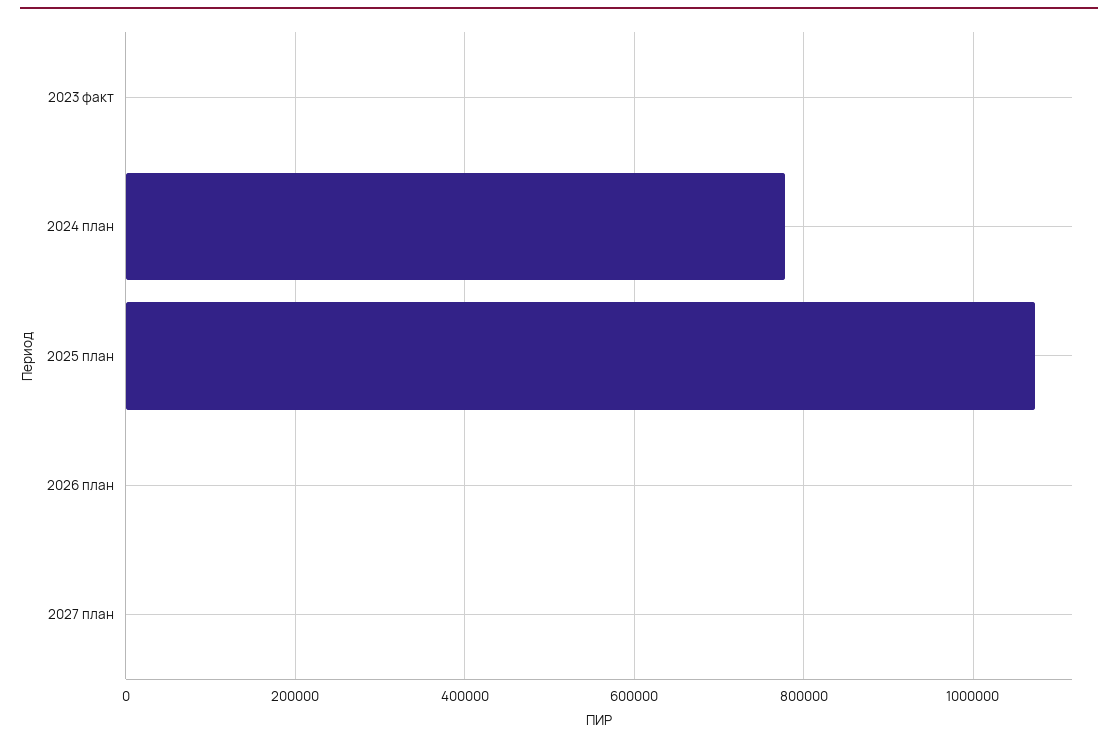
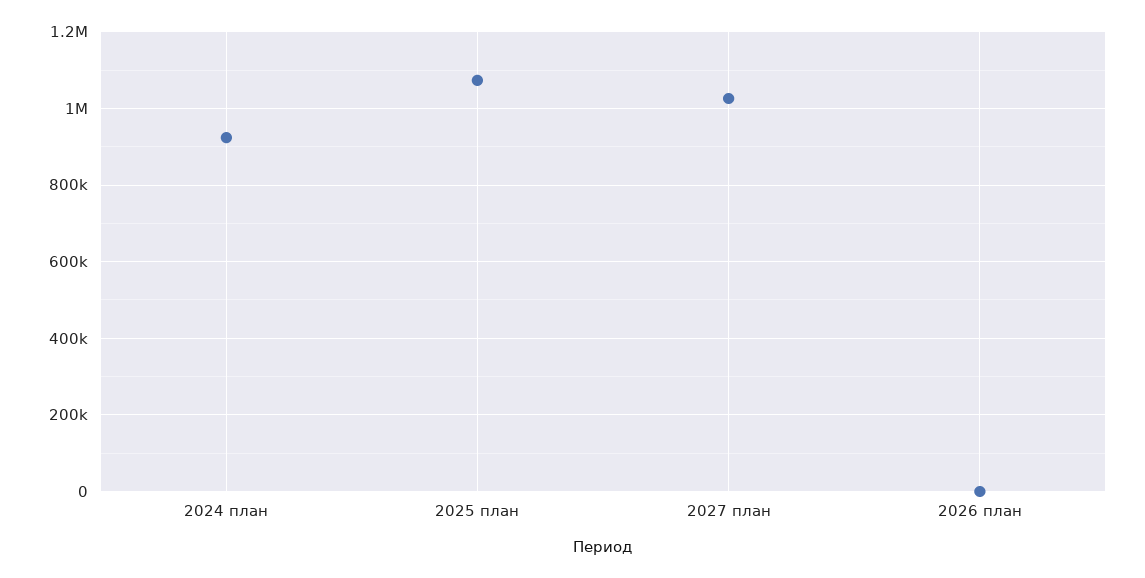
2023 факт: 0 -> none
2024 план: 780000 -> 920000
2027 план: 0 -> 1020000

